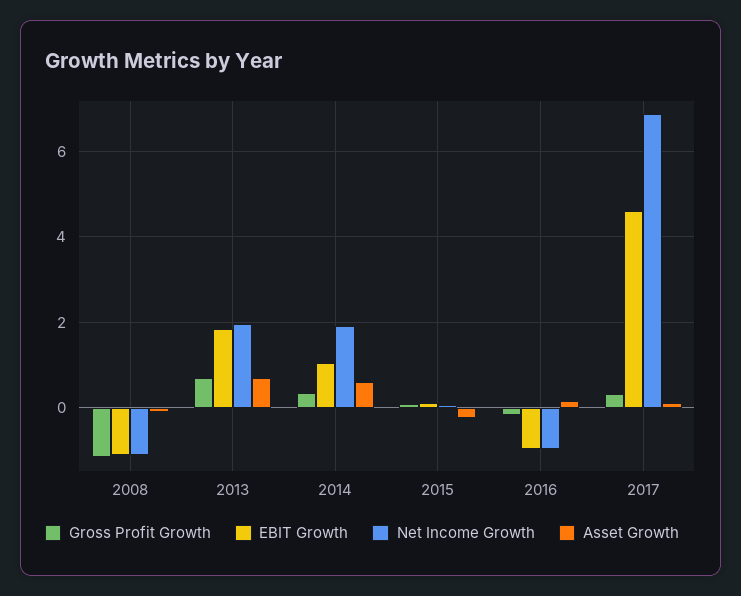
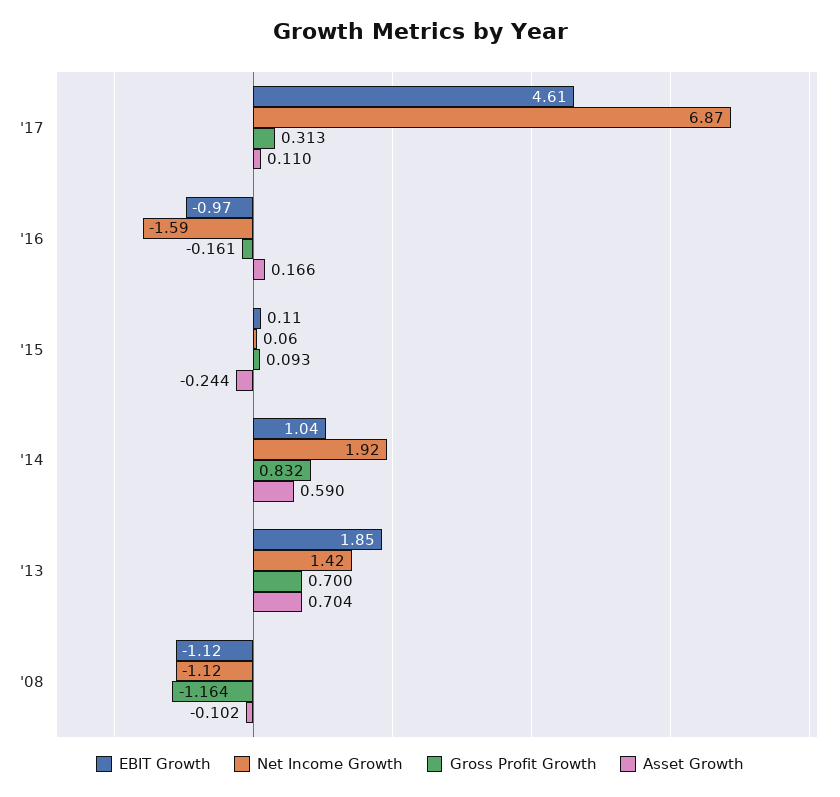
Net Income Growth, 2013: 2 -> 1.42
Gross Profit Growth, 2014: 0.4 -> 0.832
Net Income Growth, 2016: -1 -> -1.59

